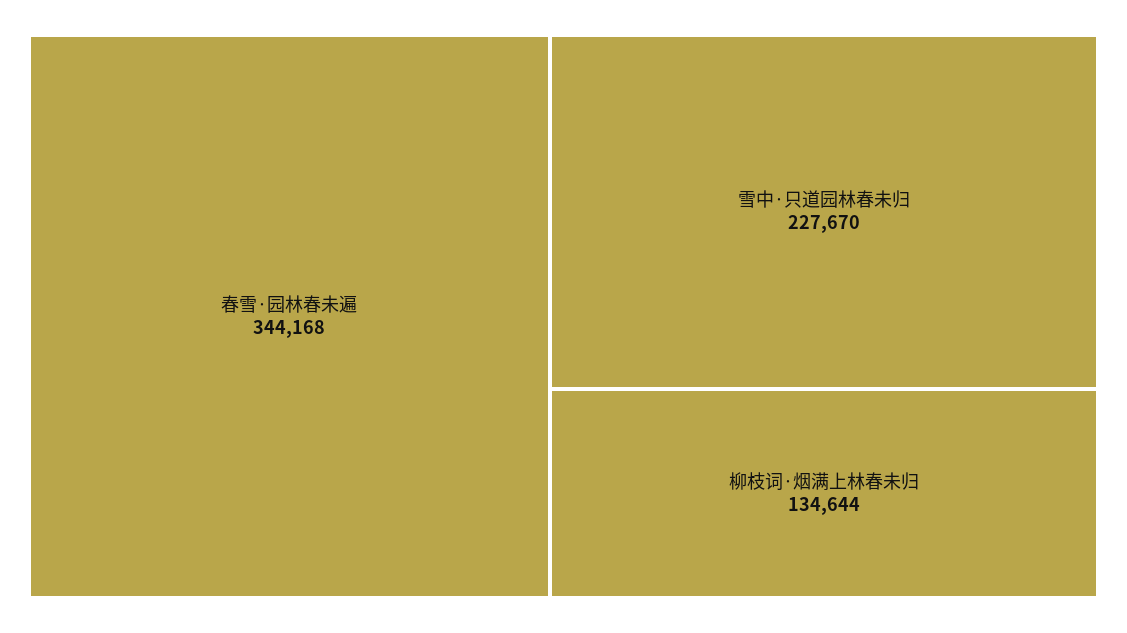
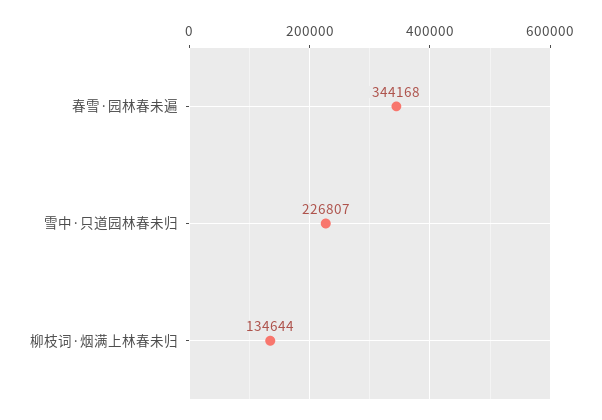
雪中·只道园林春未归: 227670 -> 226807

